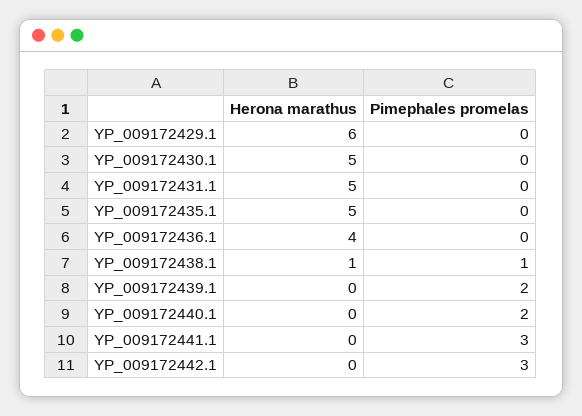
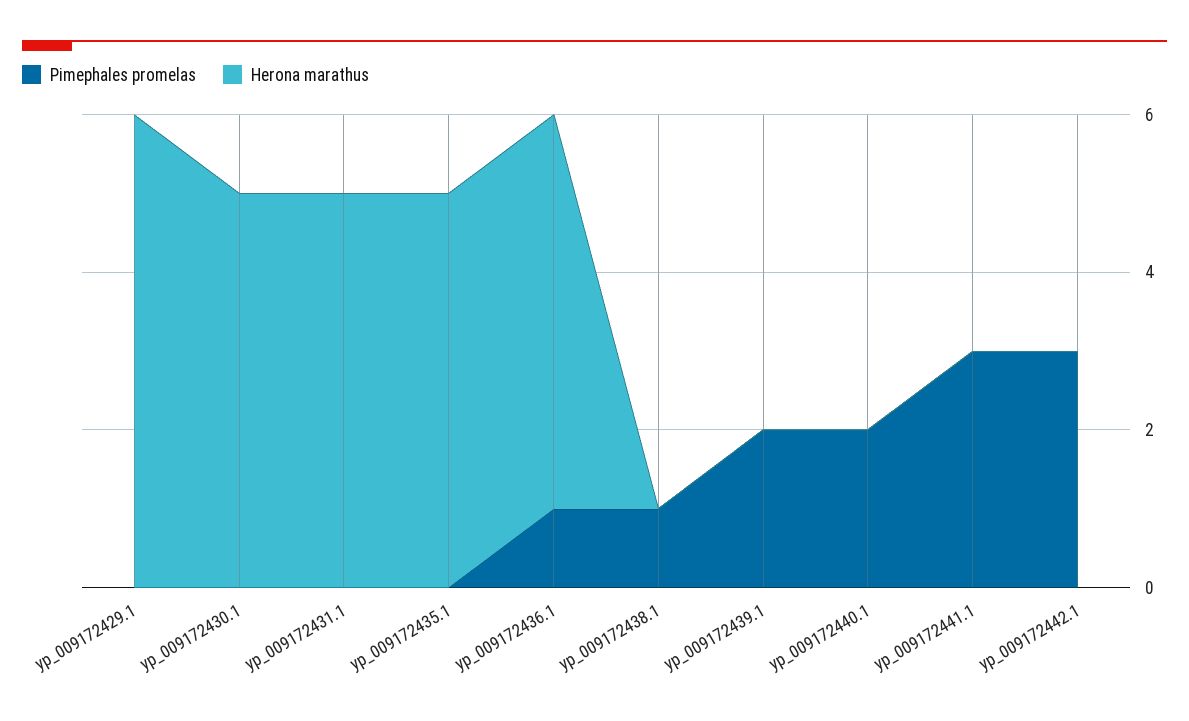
Herona marathus, YP_009172436.1: 4 -> 5
Pimephales promelas, YP_009172436.1: 0 -> 1
Herona marathus, YP_009172438.1: 1 -> 0

